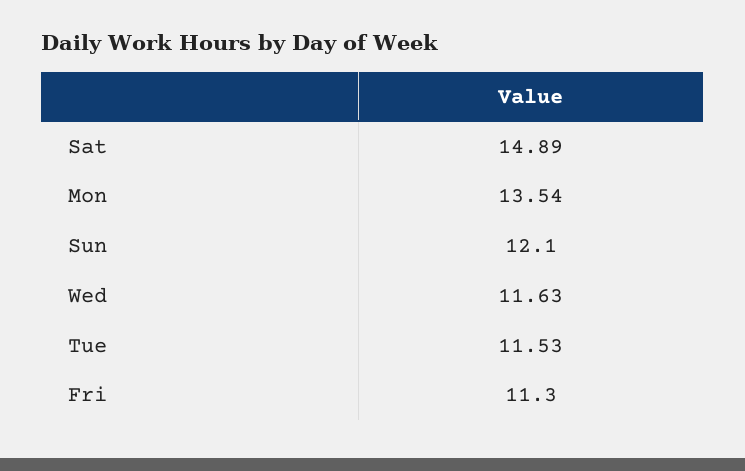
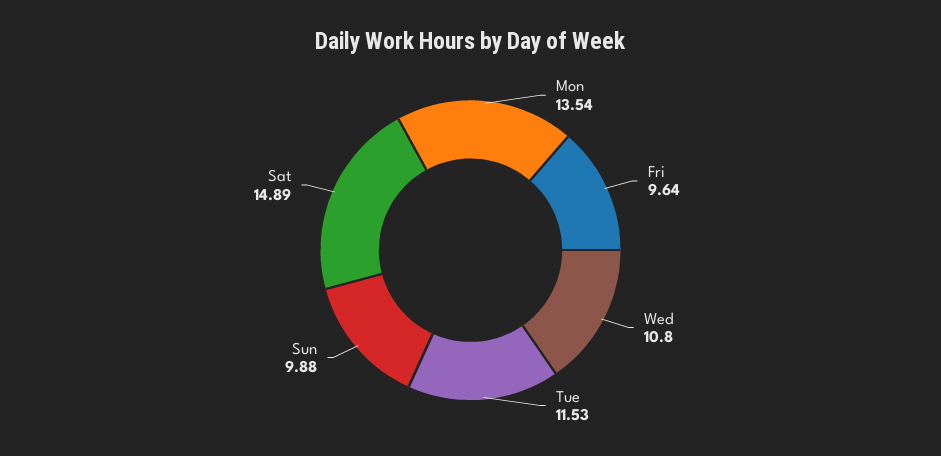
Sun: 12.1 -> 9.88
Wed: 11.63 -> 10.8
Fri: 11.3 -> 9.64

